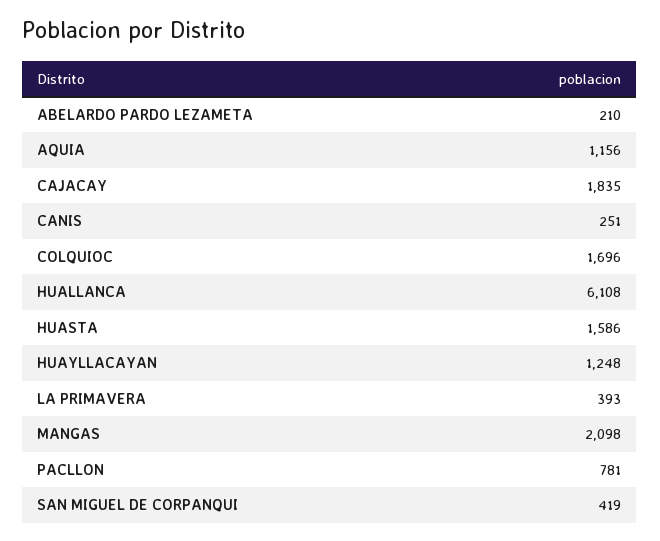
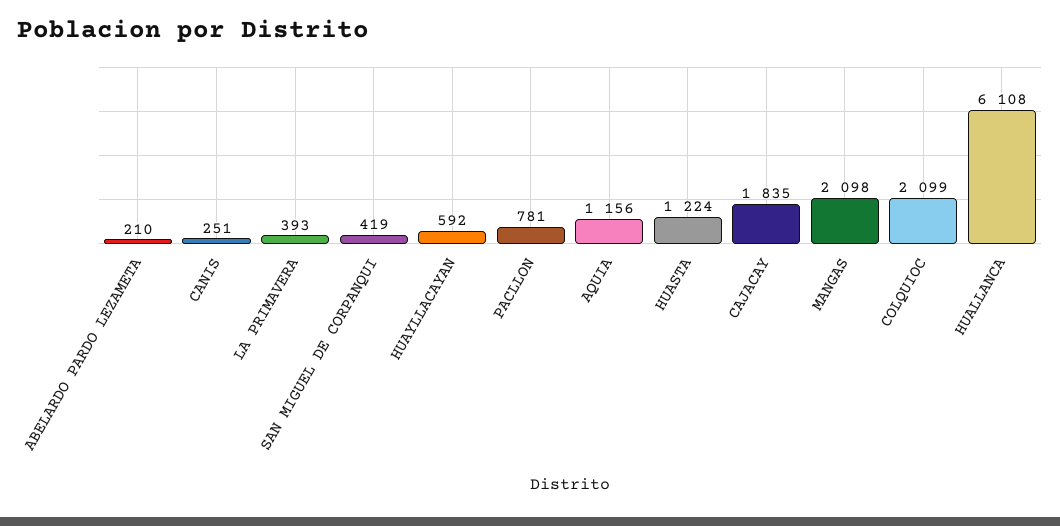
COLQUIOC: 1696 -> 2099
HUASTA: 1586 -> 1224
HUAYLLACAYAN: 1248 -> 592

